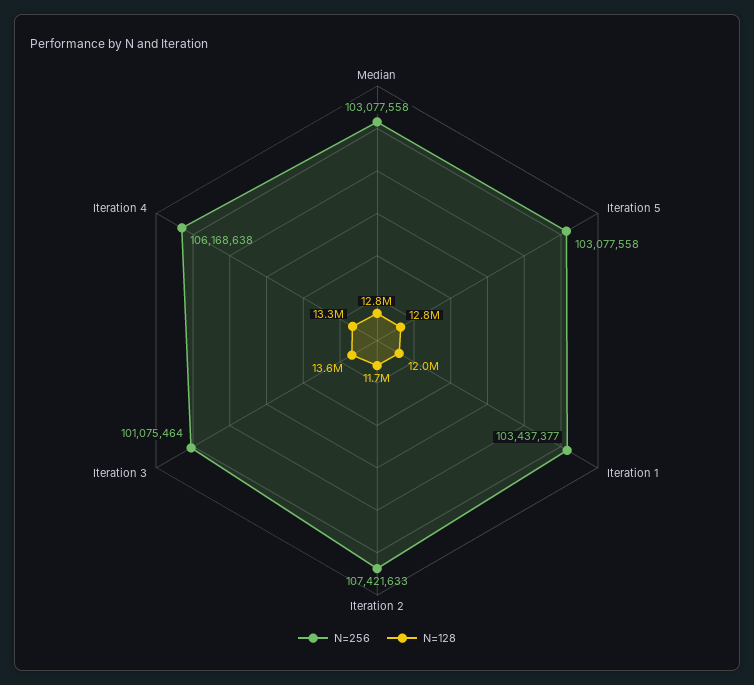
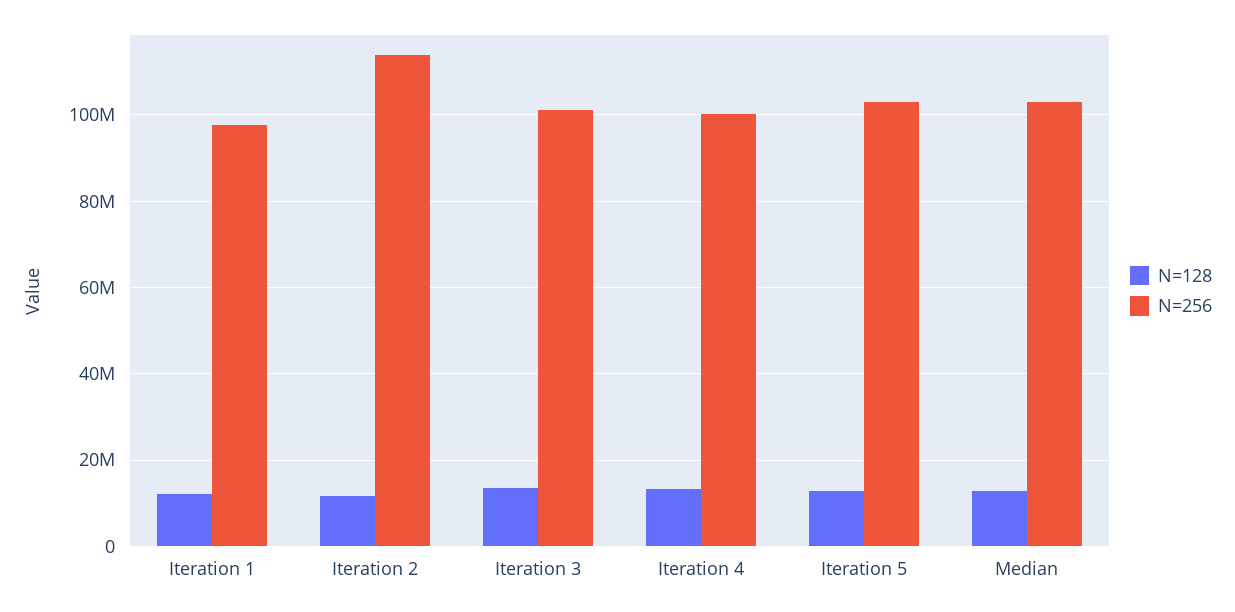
N=256, Iteration 1: 103437377 -> 98000000
N=256, Iteration 2: 107421633 -> 114000000
N=256, Iteration 4: 106168638 -> 100000000

